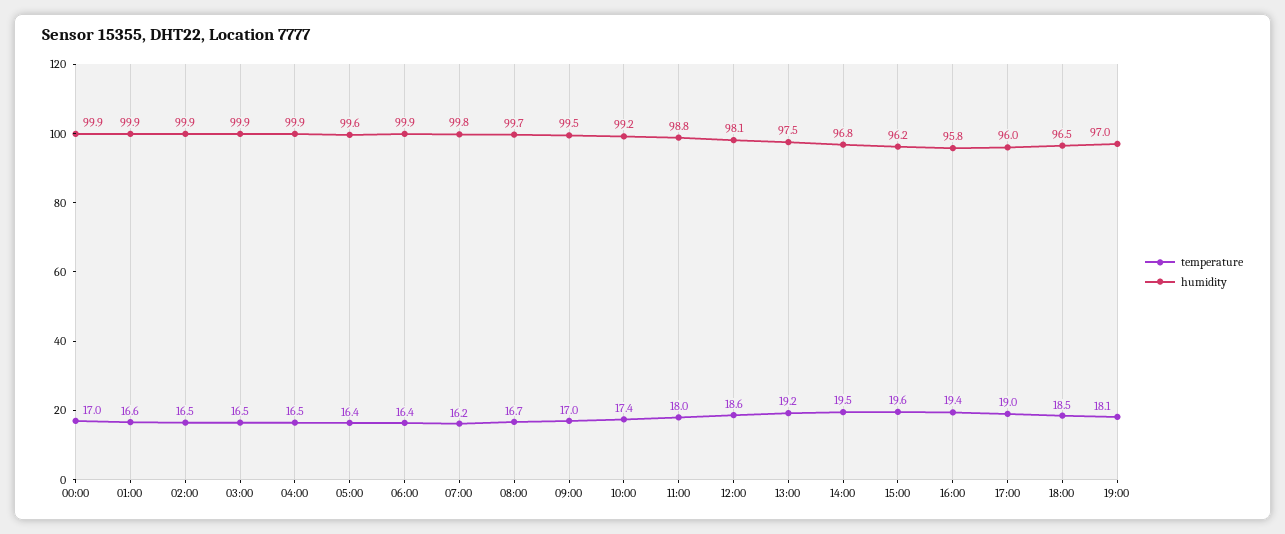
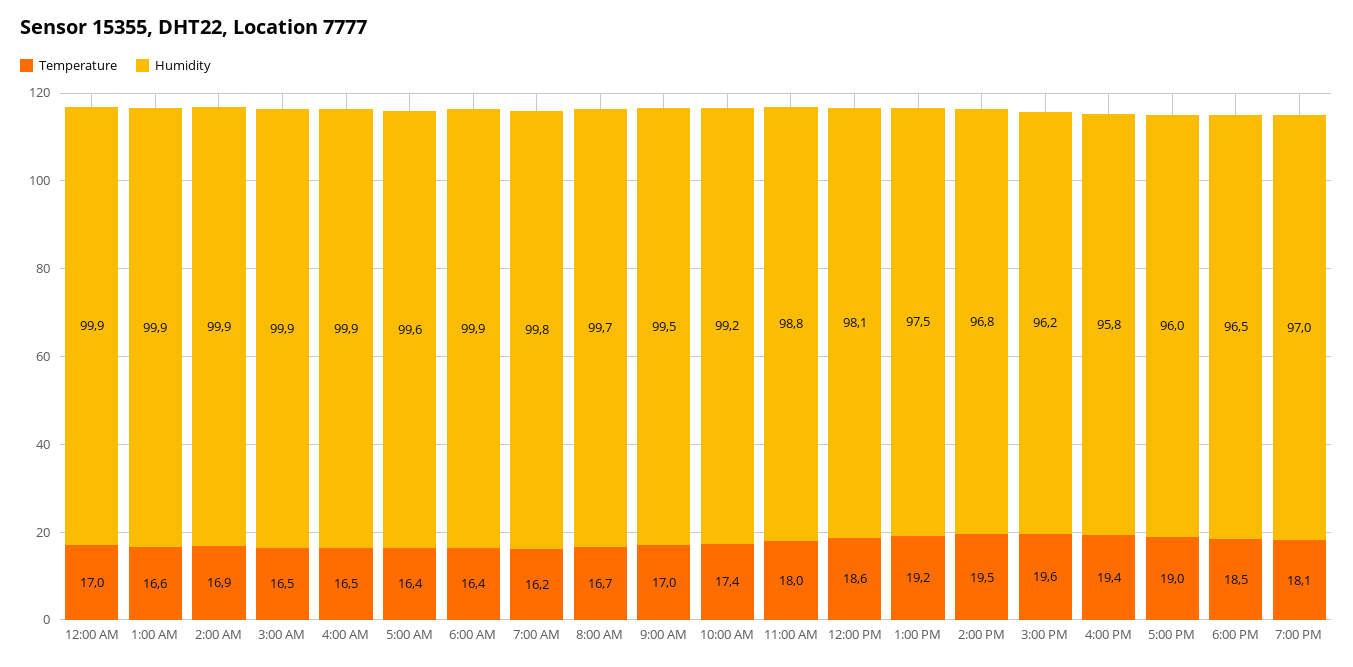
temperature, 02:00: 16.5 -> 16.9

